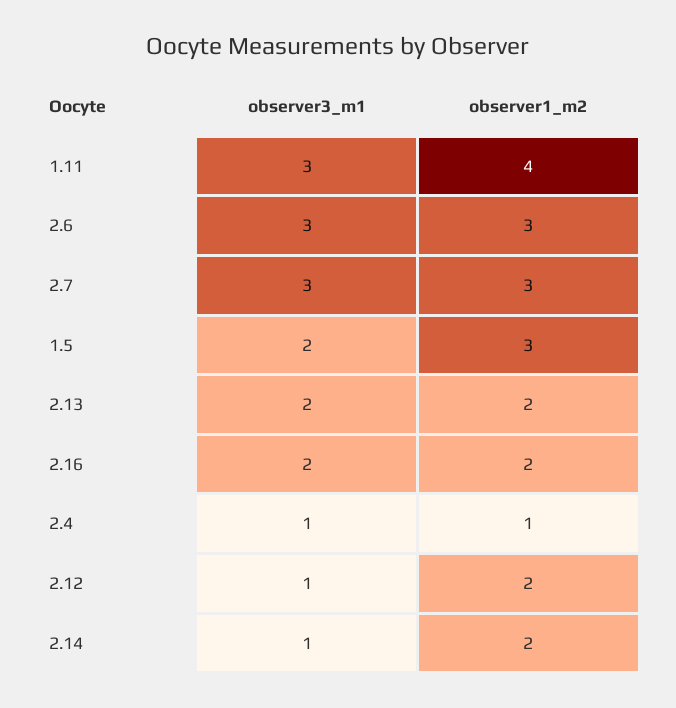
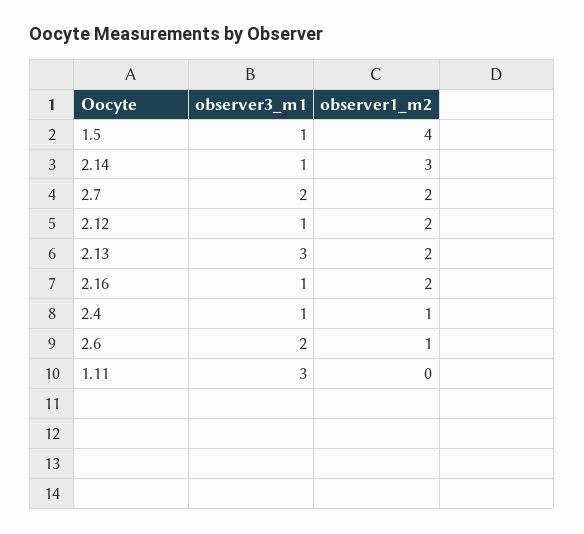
observer1_m2, 1.11: 4 -> 0
observer3_m1, 2.6: 3 -> 2
observer1_m2, 2.6: 3 -> 1
observer3_m1, 2.7: 3 -> 2
observer1_m2, 2.7: 3 -> 2
observer3_m1, 1.5: 2 -> 1
observer1_m2, 1.5: 3 -> 4
observer3_m1, 2.13: 2 -> 3
observer3_m1, 2.16: 2 -> 1
observer1_m2, 2.14: 2 -> 3

